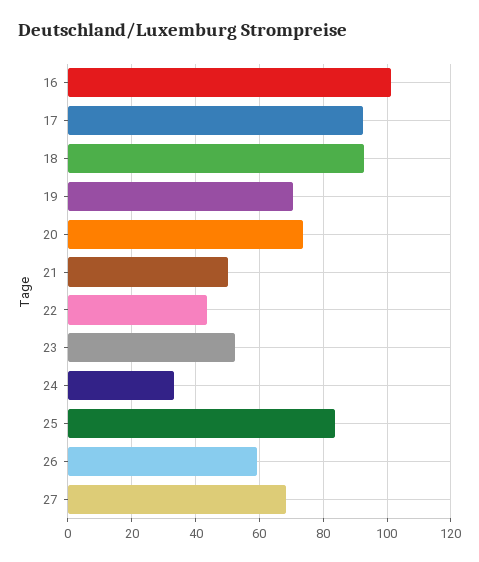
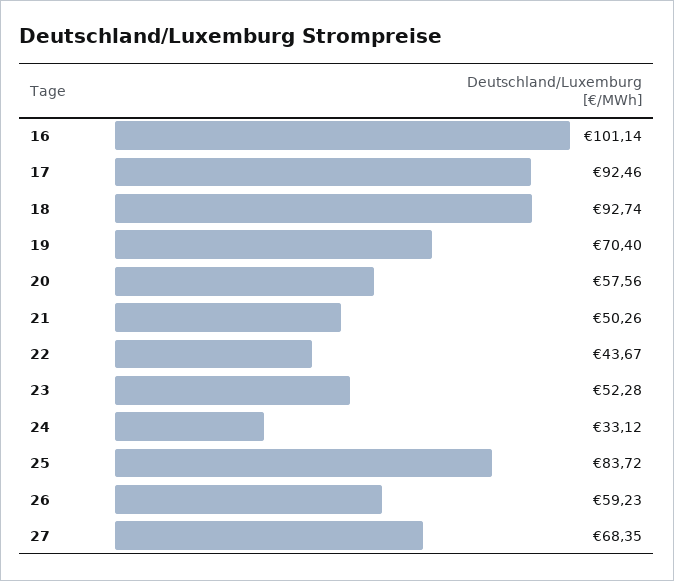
20: 74 -> 57.56

